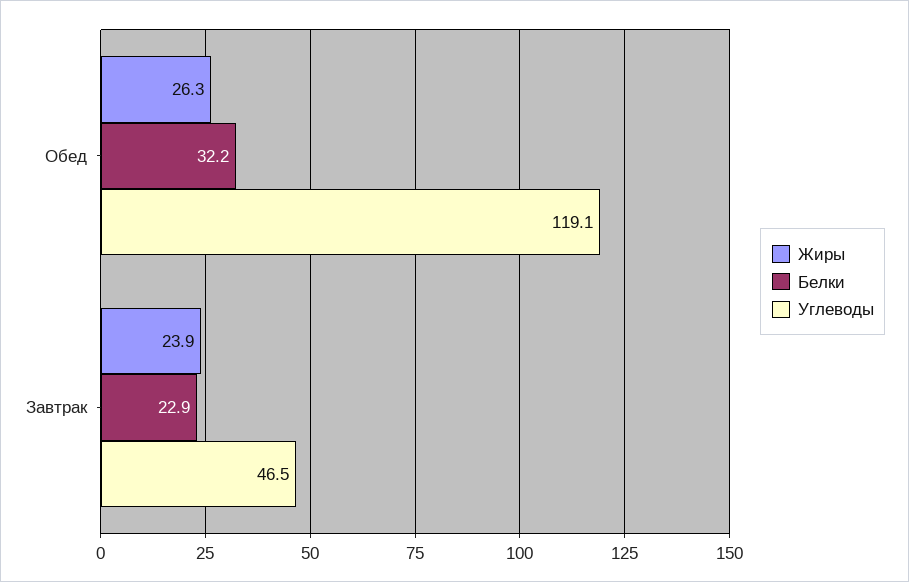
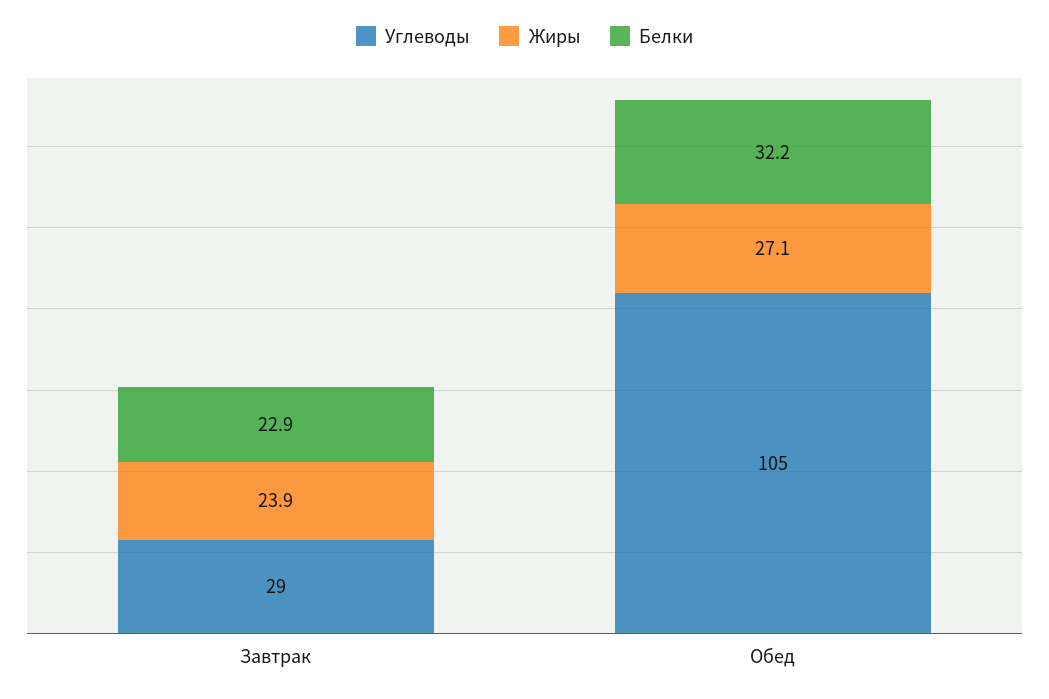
Жиры, Обед: 26.3 -> 27.1
Углеводы, Обед: 119.1 -> 105
Углеводы, Завтрак: 46.5 -> 29

